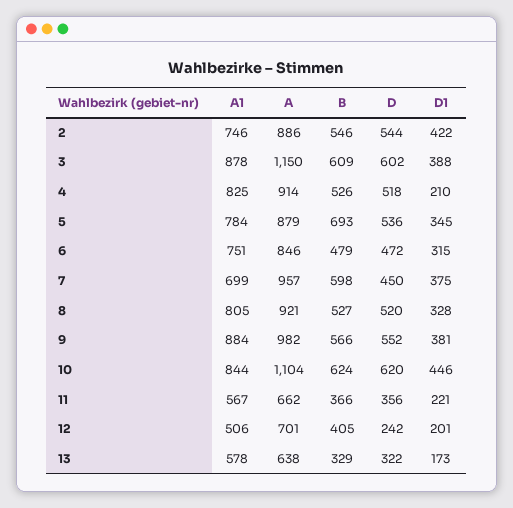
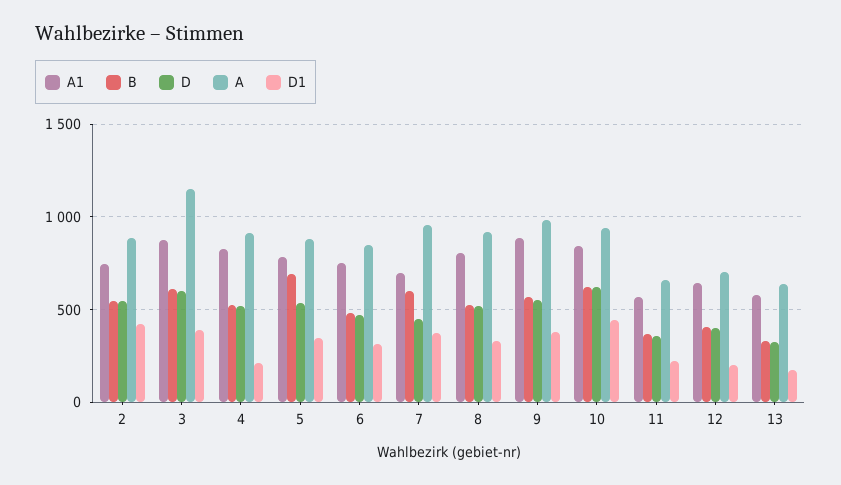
A, 10: 1104 -> 950
A1, 12: 506 -> 650
D, 12: 242 -> 400

